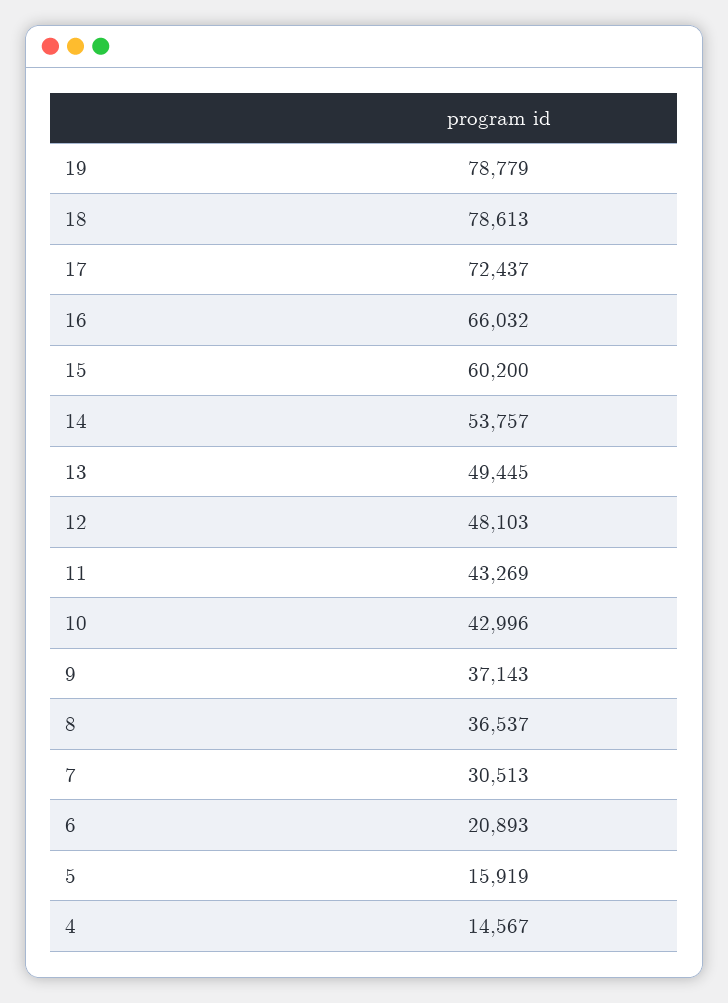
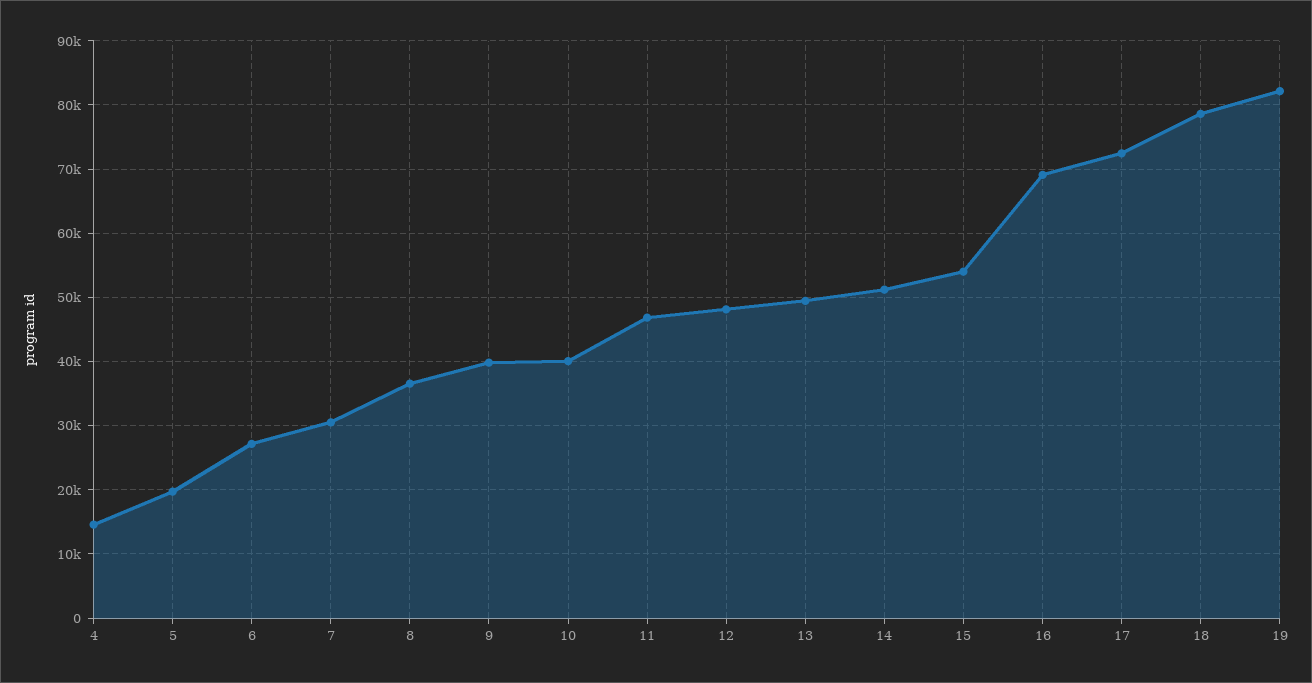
19: 78779 -> 82000
16: 66032 -> 69000
15: 60200 -> 54000
14: 53757 -> 51000
11: 43269 -> 47000
10: 42996 -> 40000
9: 37143 -> 40000
6: 20893 -> 27000
5: 15919 -> 20000

